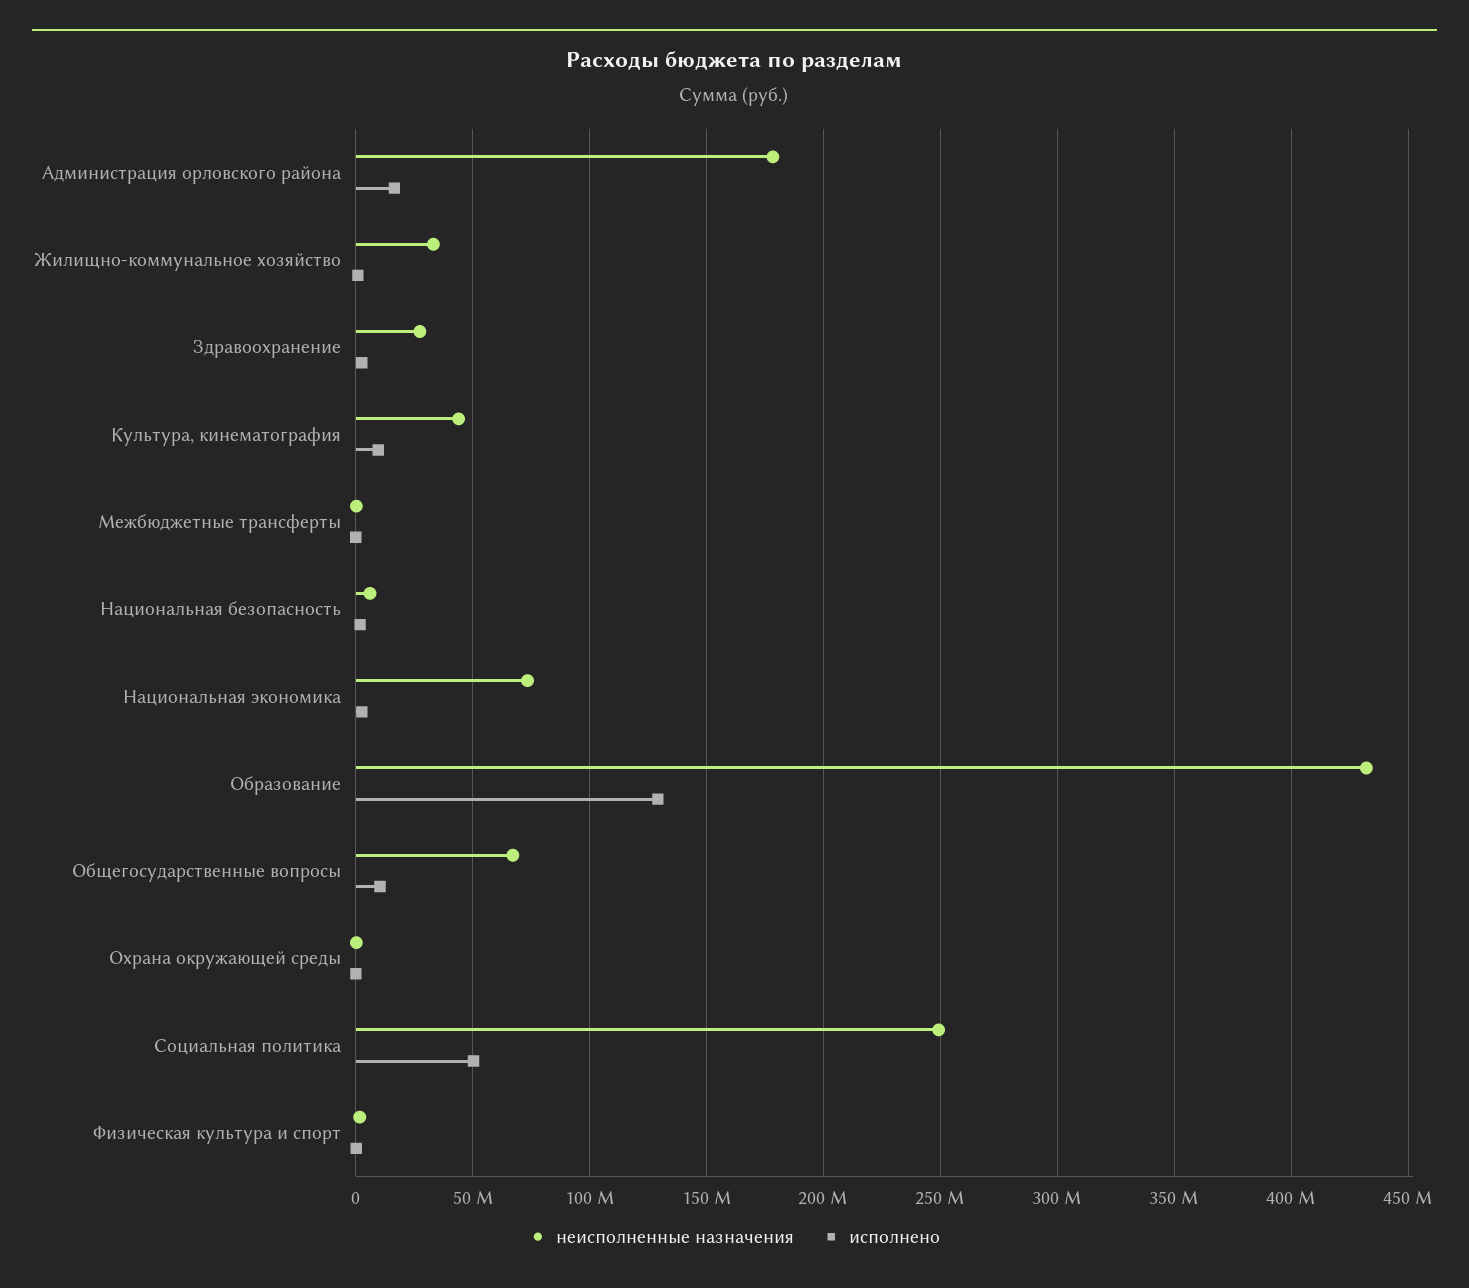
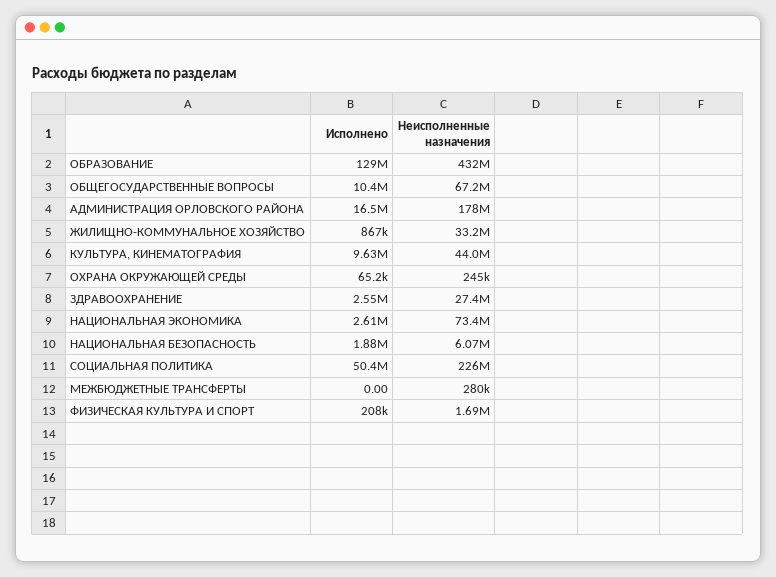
неисполненные назначения, Социальная политика: 250000000 -> 226000000

